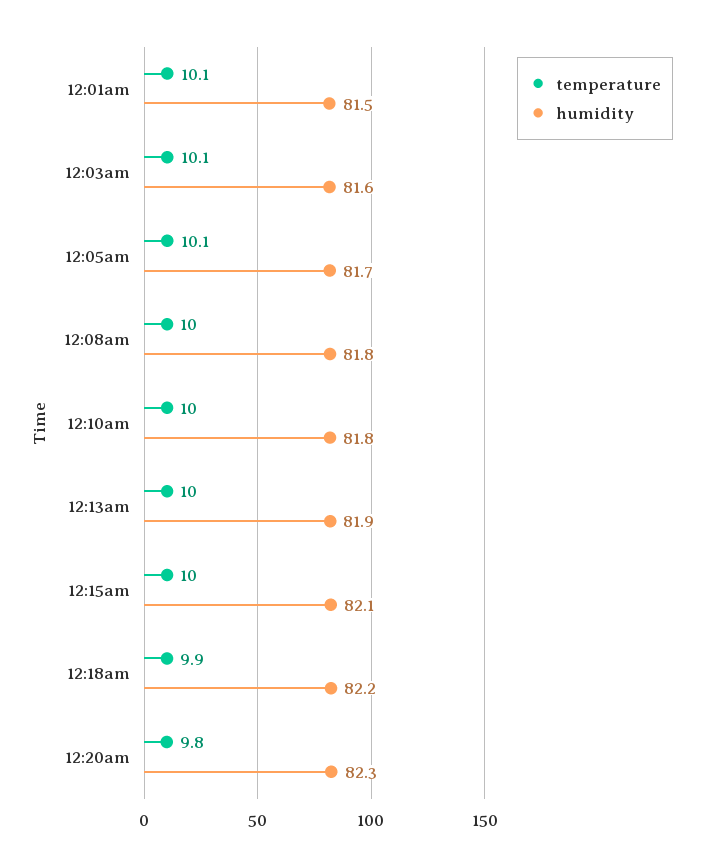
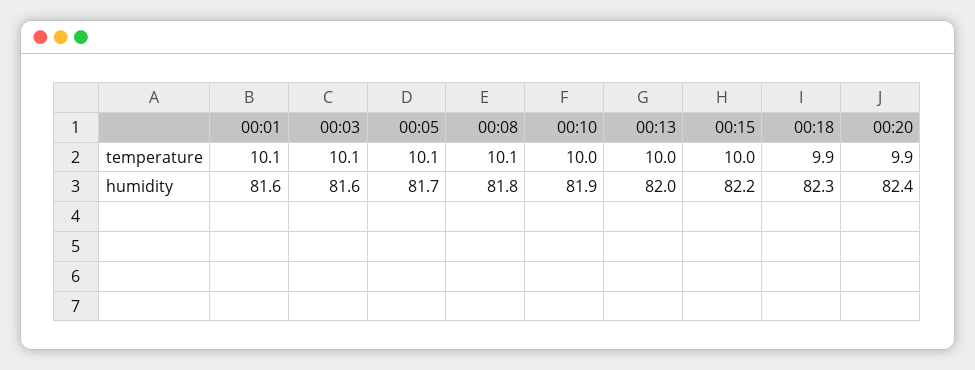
humidity, 12:01am: 81.5 -> 81.6
temperature, 12:08am: 10 -> 10.1
humidity, 12:10am: 81.8 -> 81.9
humidity, 12:13am: 81.9 -> 82
humidity, 12:15am: 82.1 -> 82.2
humidity, 12:18am: 82.2 -> 82.3
temperature, 12:20am: 9.8 -> 9.9
humidity, 12:20am: 82.3 -> 82.4

